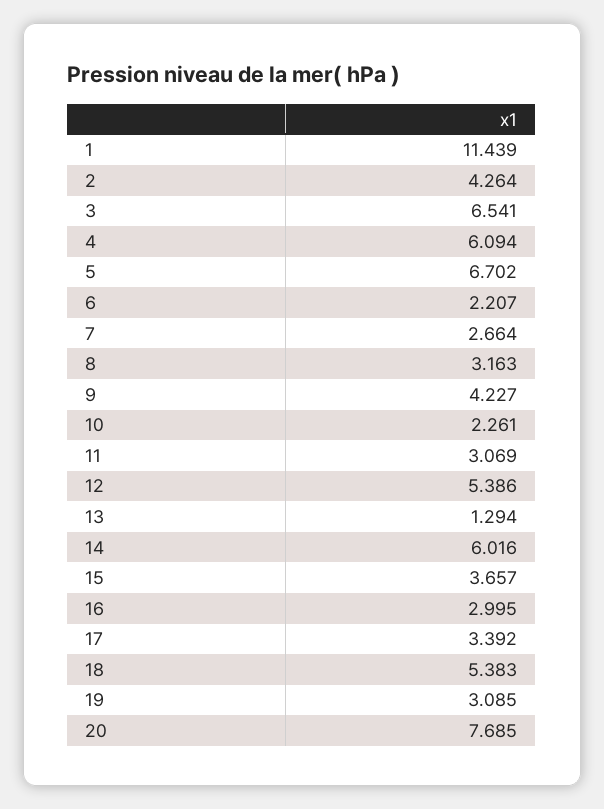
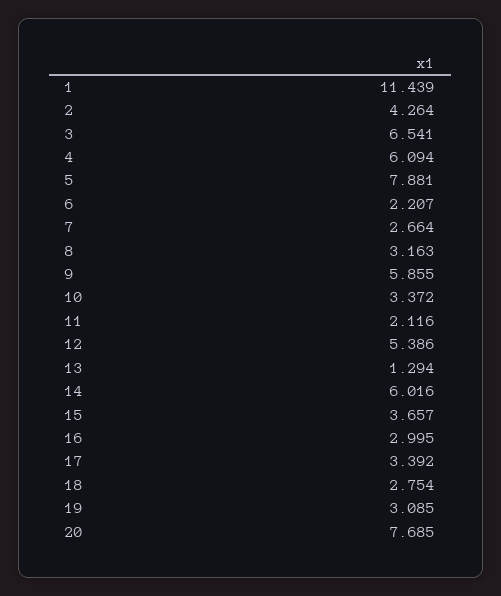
5: 6.702 -> 7.881
9: 4.227 -> 5.855
10: 2.261 -> 3.372
11: 3.069 -> 2.116
18: 5.383 -> 2.754

